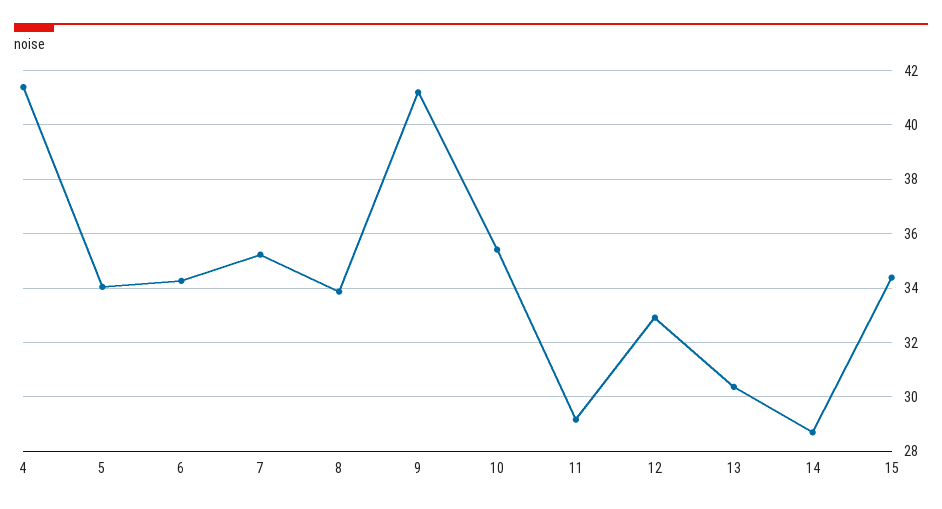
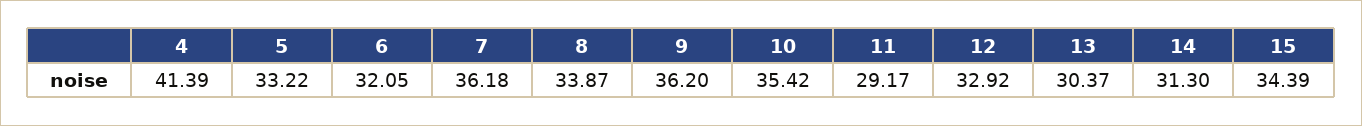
5: 34 -> 33.22
6: 34.25 -> 32.05
7: 35.25 -> 36.18
9: 41.25 -> 36.2
14: 28.75 -> 31.3

